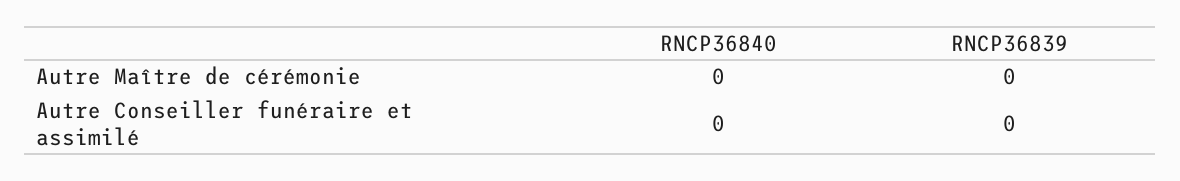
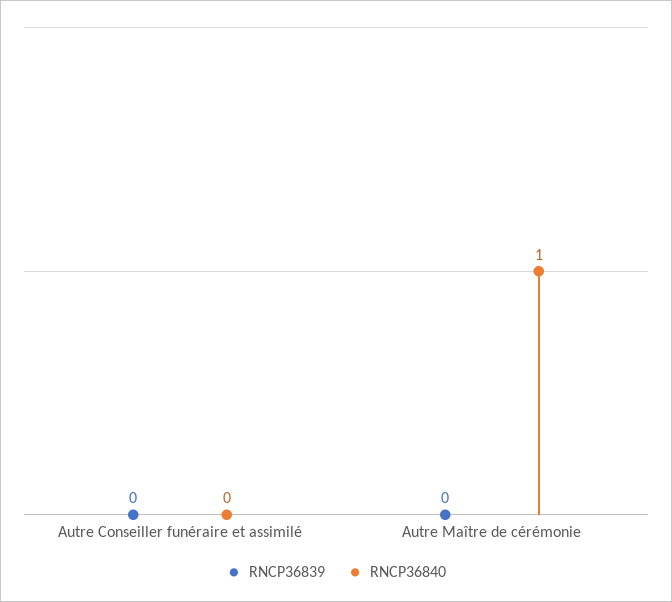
RNCP36840, Autre Maître de cérémonie: 0 -> 1

